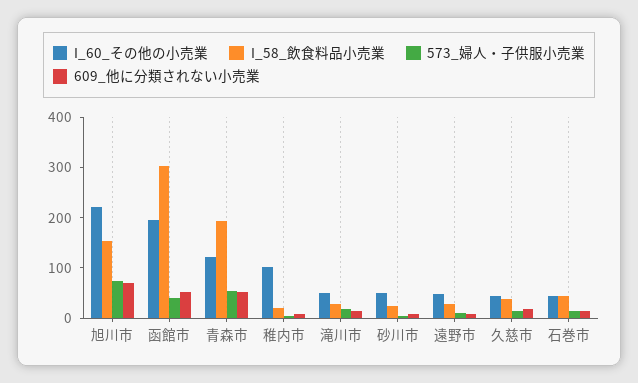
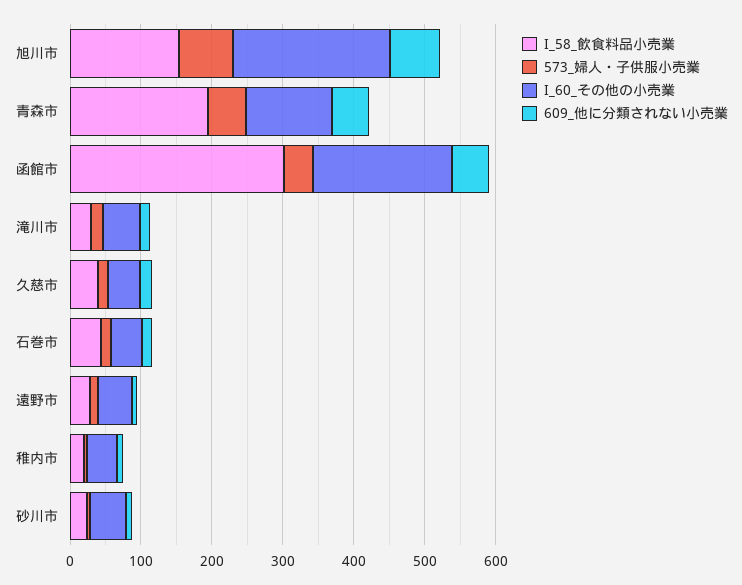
I_60_その他の小売業, 稚内市: 100 -> 40

